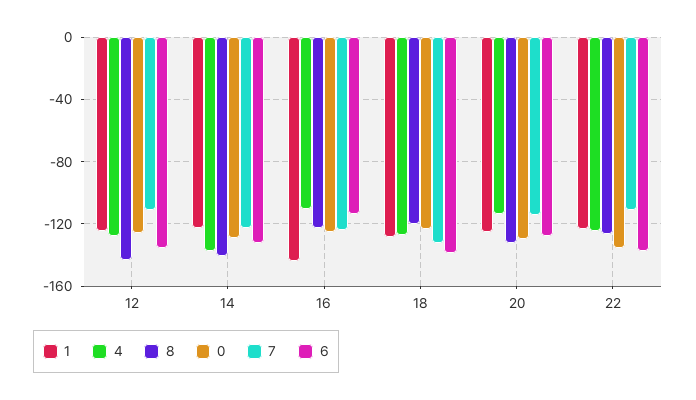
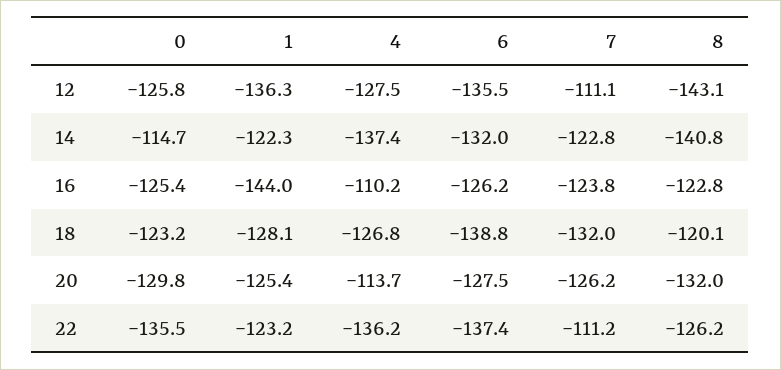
1, 12: -125 -> -136.3
0, 14: -130 -> -114.7
6, 16: -115 -> -126.2
7, 20: -115 -> -126.2
4, 22: -125 -> -136.2

